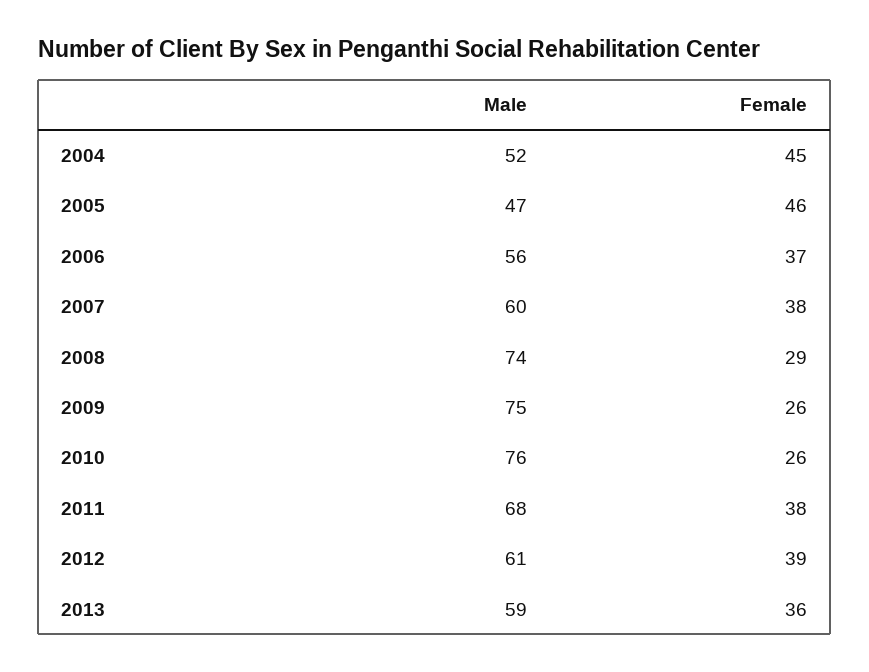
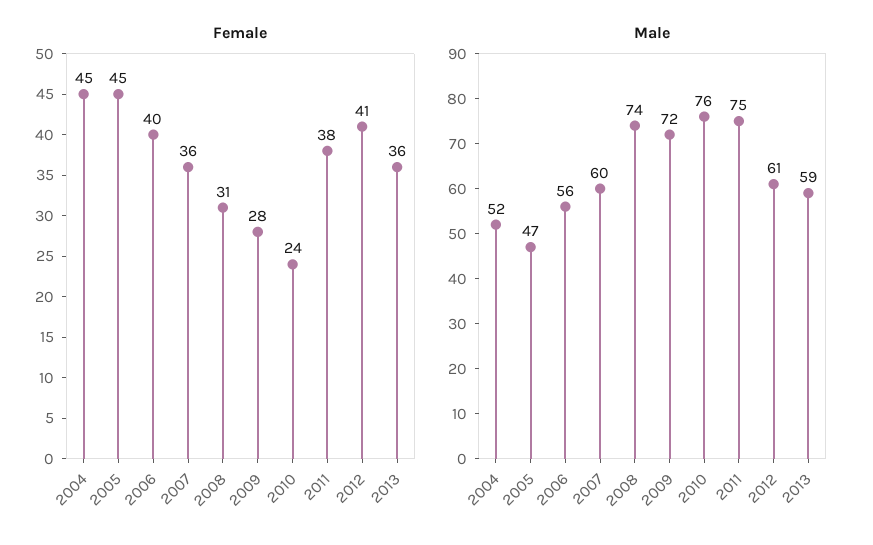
Female, 2005: 46 -> 45
Female, 2006: 37 -> 40
Female, 2007: 38 -> 36
Female, 2008: 29 -> 31
Male, 2009: 75 -> 72
Female, 2009: 26 -> 28
Female, 2010: 26 -> 24
Male, 2011: 68 -> 75
Female, 2012: 39 -> 41

